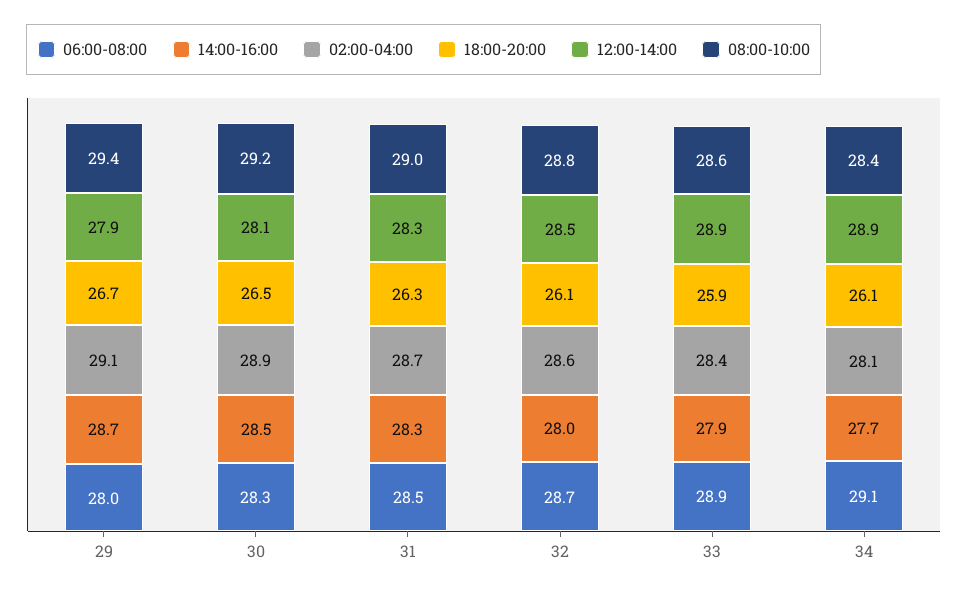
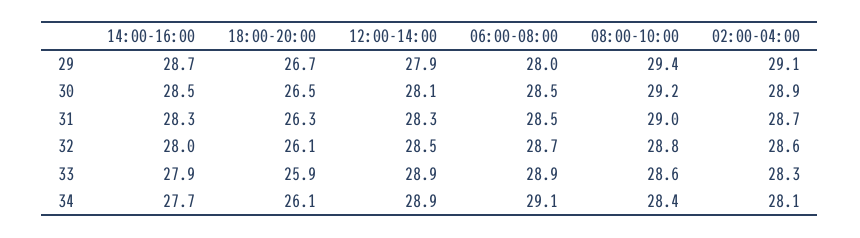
06:00-08:00, 30: 28.3 -> 28.5
02:00-04:00, 33: 28.4 -> 28.3

